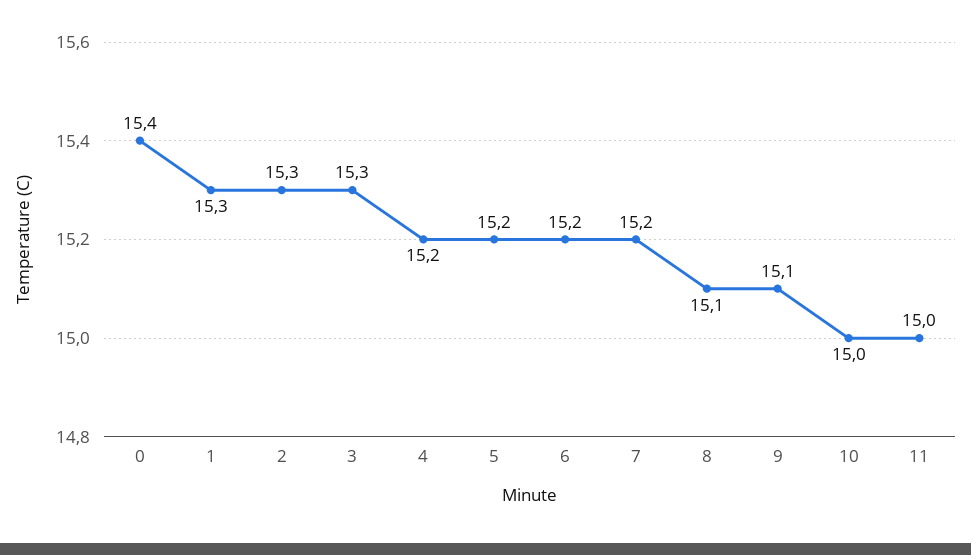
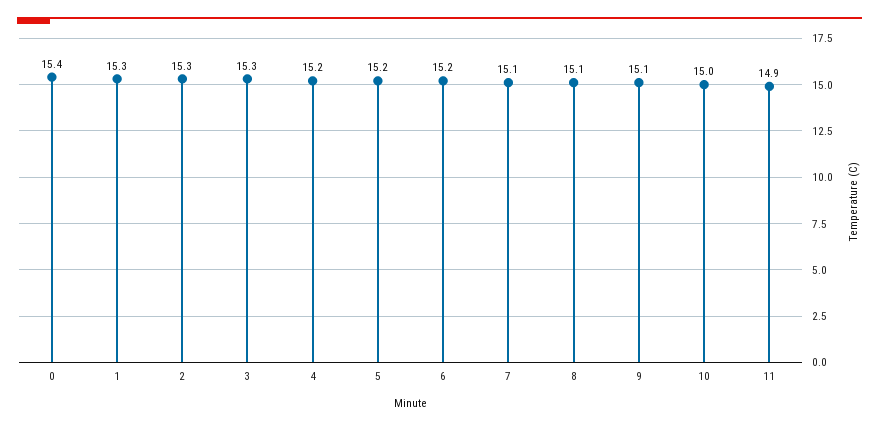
7: 15.2 -> 15.1
11: 15 -> 14.9

